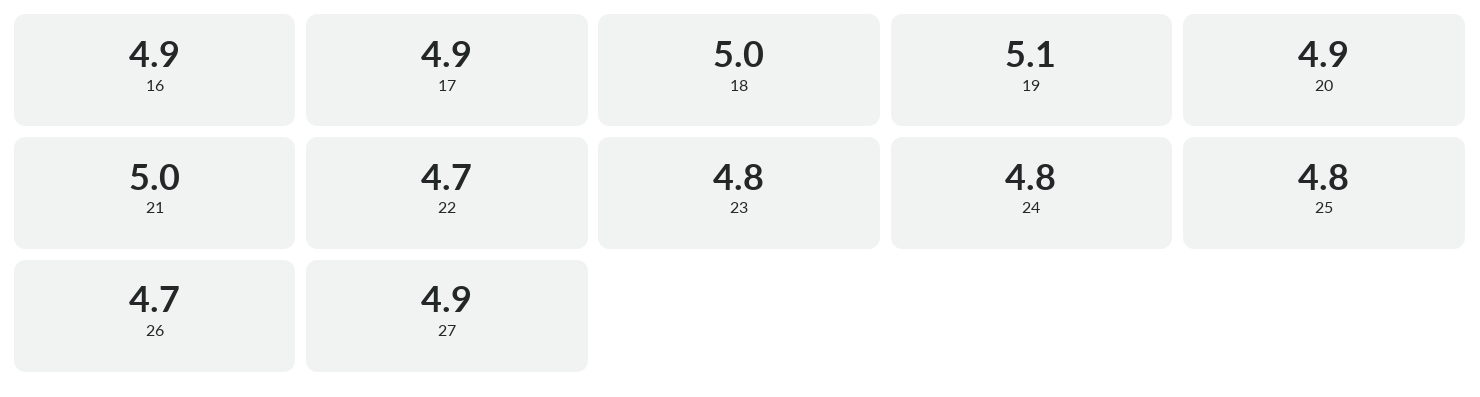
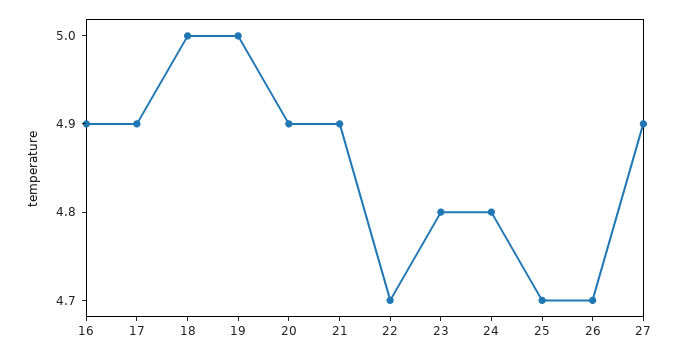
19: 5.1 -> 5
21: 5 -> 4.9
25: 4.8 -> 4.7

